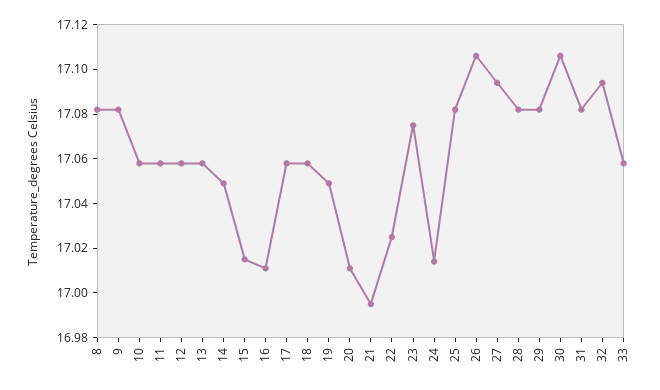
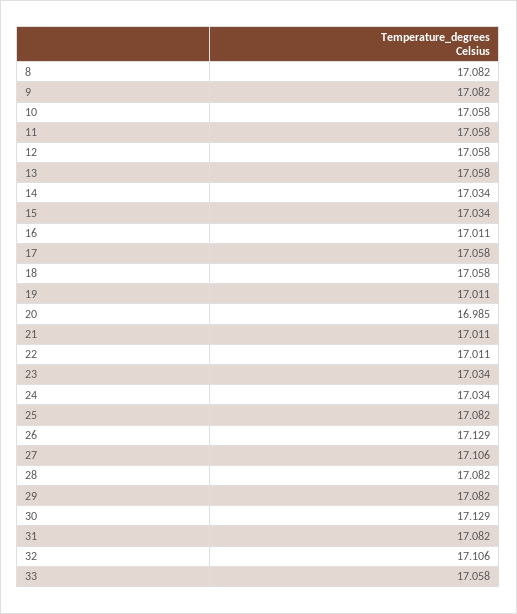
14: 17.05 -> 17.034
15: 17.015 -> 17.034
19: 17.05 -> 17.011
20: 17.01 -> 16.985
21: 16.995 -> 17.011
22: 17.025 -> 17.011
23: 17.075 -> 17.034
24: 17.015 -> 17.034
26: 17.105 -> 17.129
27: 17.095 -> 17.106
30: 17.105 -> 17.129
32: 17.095 -> 17.106

